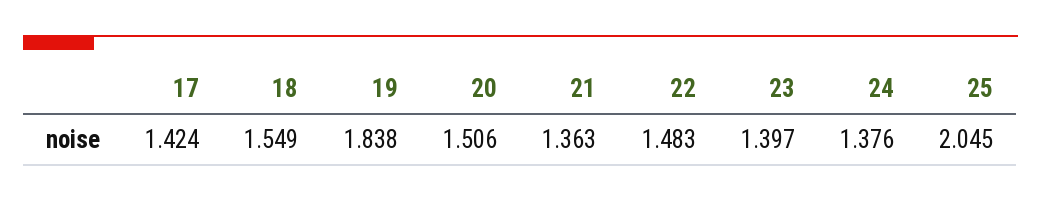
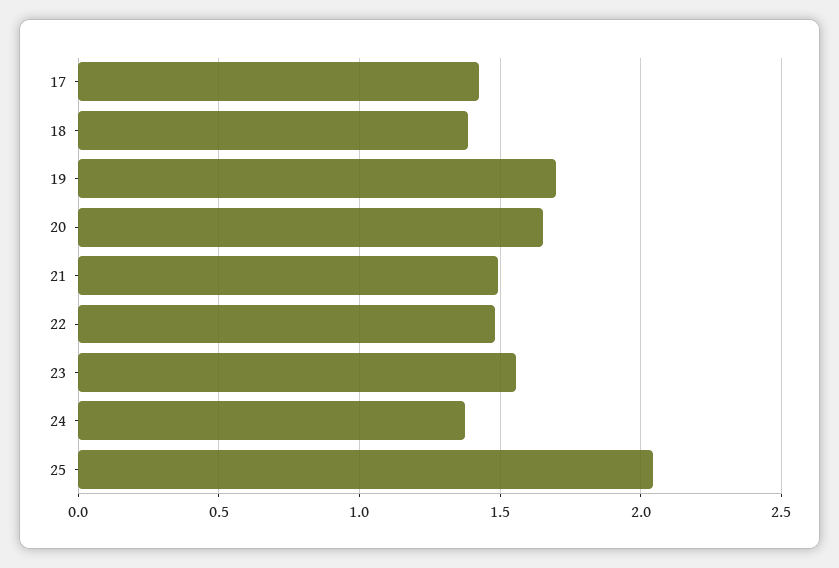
18: 1.549 -> 1.4
19: 1.838 -> 1.7
20: 1.506 -> 1.65
21: 1.363 -> 1.5
23: 1.397 -> 1.55

